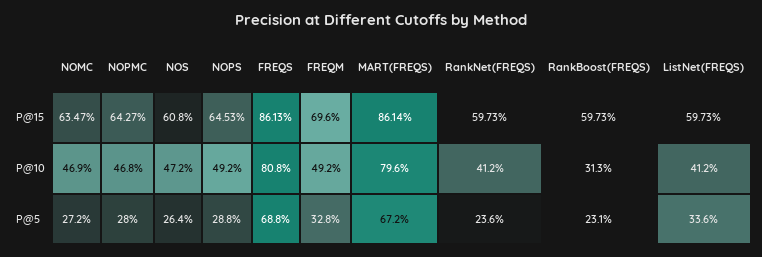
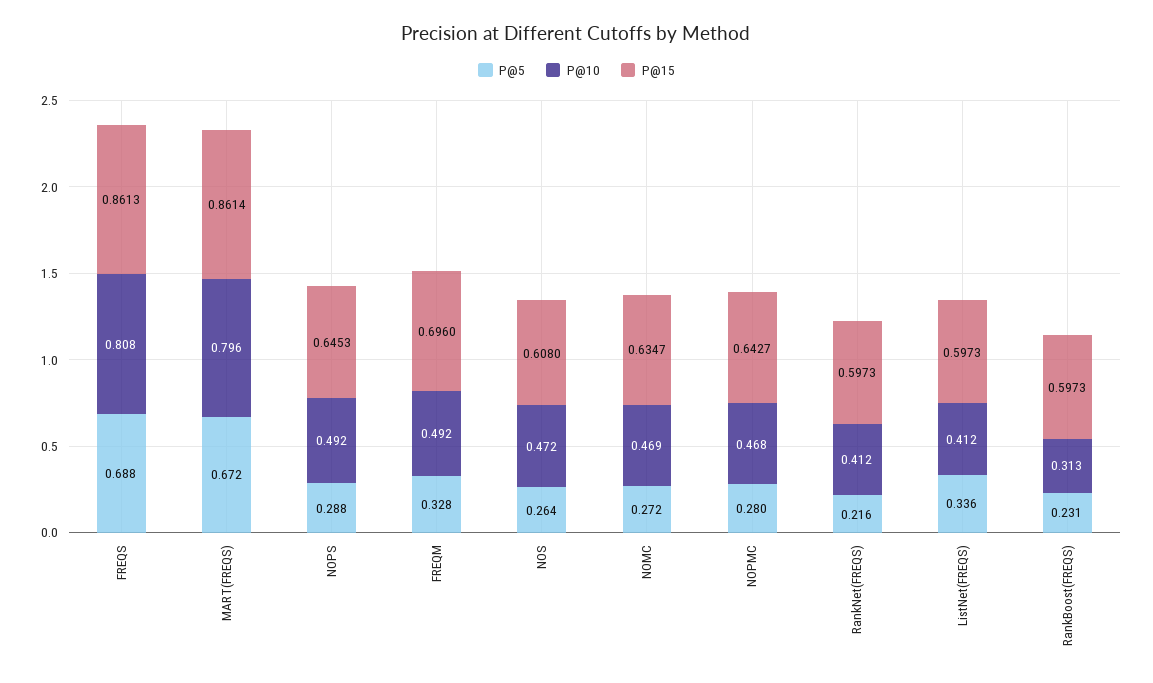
P@5, RankNet(FREQS): 0.236 -> 0.216

